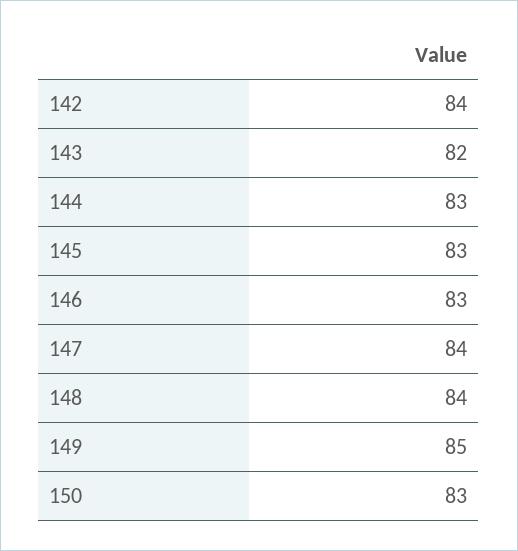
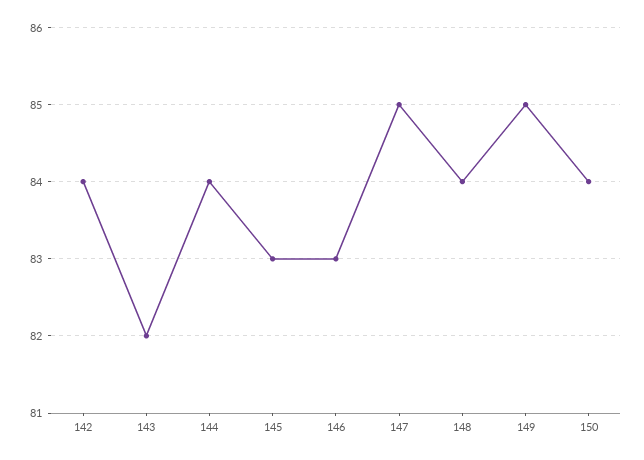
144: 83 -> 84
147: 84 -> 85
150: 83 -> 84

